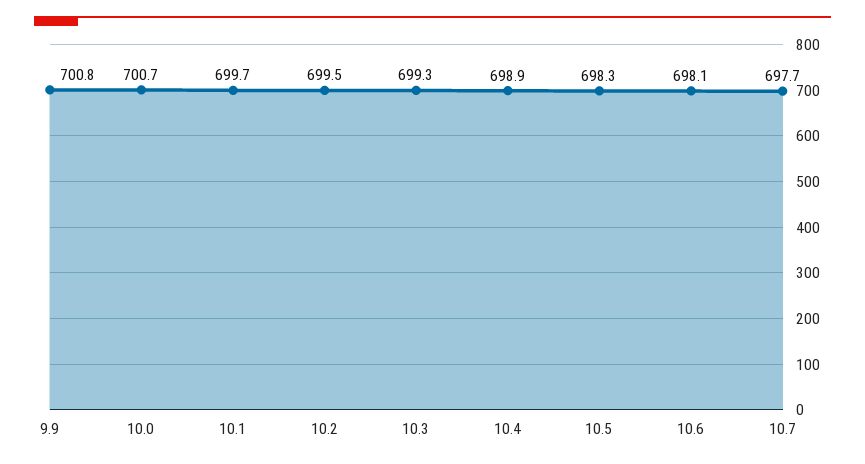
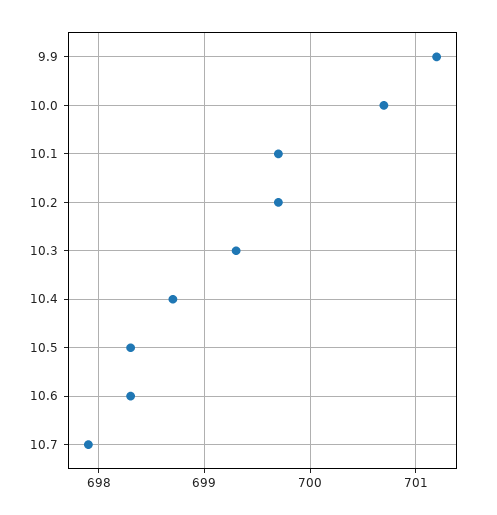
9.9: 700.8 -> 701.2
10.2: 699.5 -> 699.7
10.4: 698.9 -> 698.7
10.6: 698.1 -> 698.3
10.7: 697.7 -> 697.9

